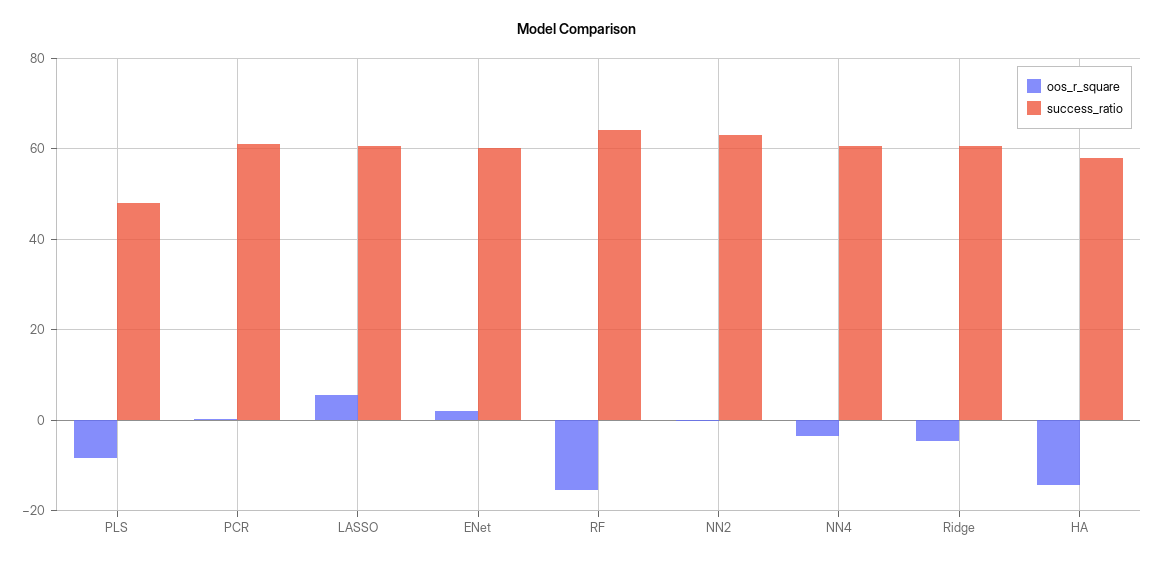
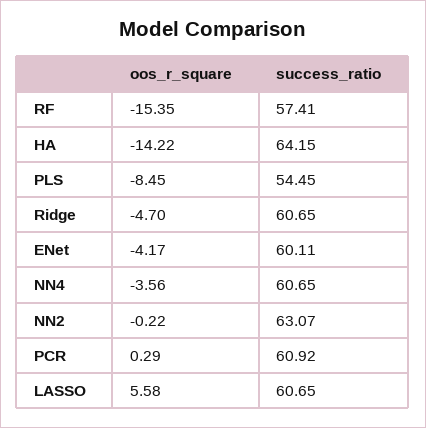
success_ratio, PLS: 48 -> 54.45
oos_r_square, ENet: 2 -> -4.17
success_ratio, RF: 64 -> 57.41
success_ratio, HA: 58 -> 64.15

